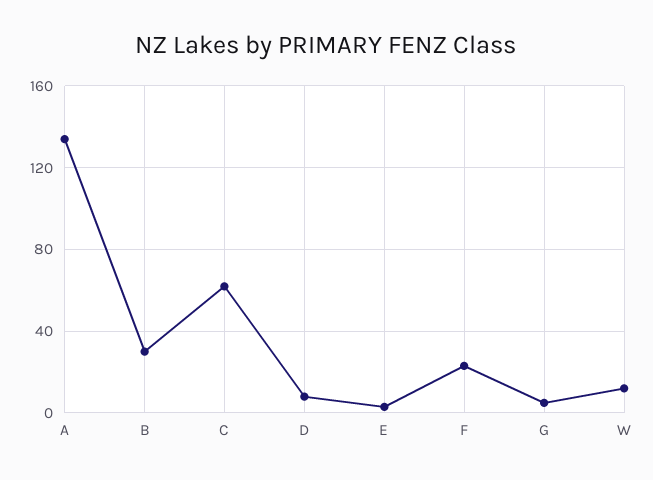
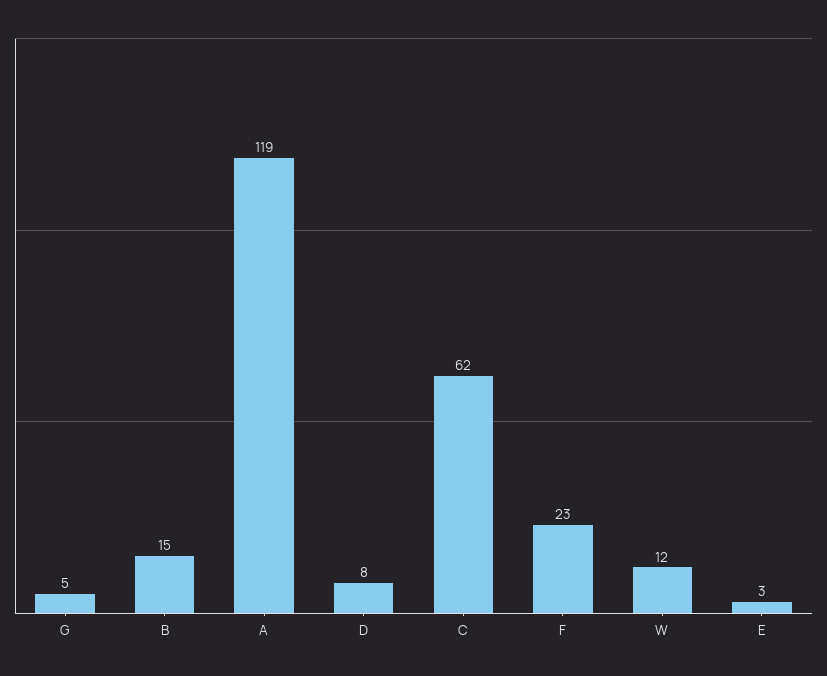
A: 135 -> 119
B: 30 -> 15

